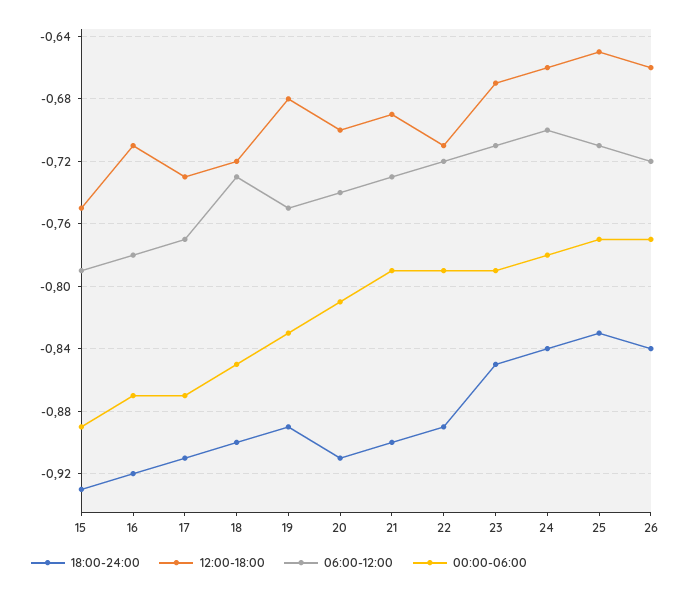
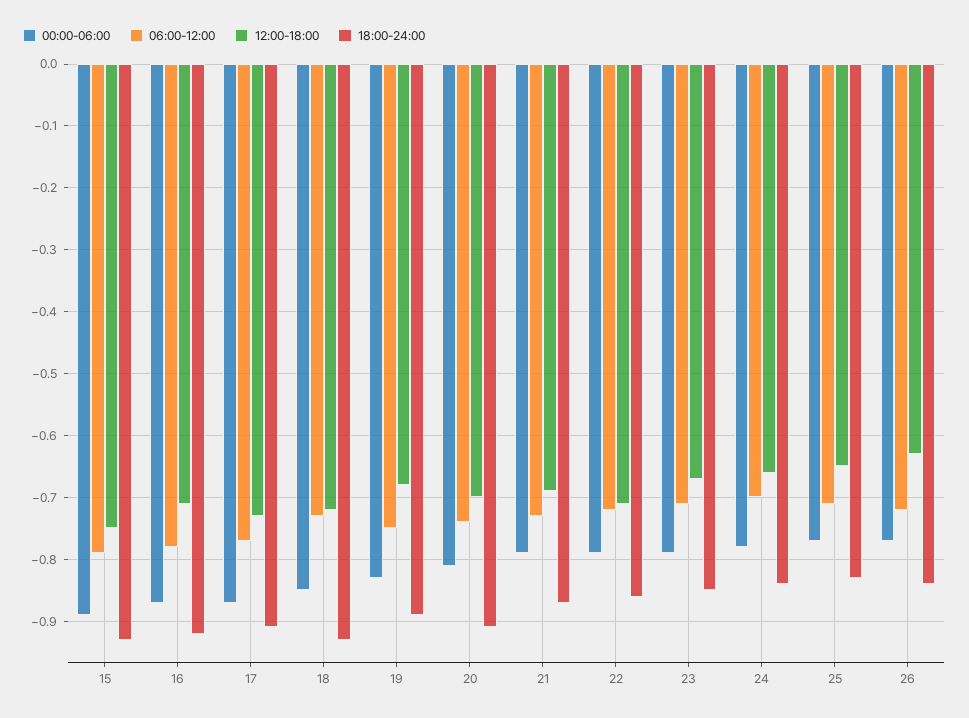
18:00-24:00, 18: -0.9 -> -0.93
18:00-24:00, 21: -0.9 -> -0.87
18:00-24:00, 22: -0.89 -> -0.86
12:00-18:00, 26: -0.66 -> -0.63

